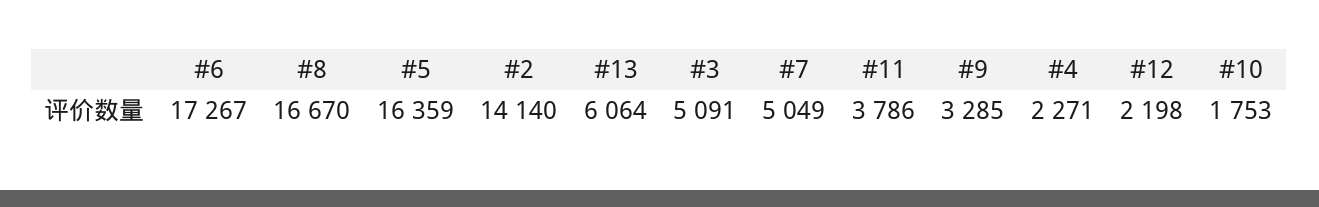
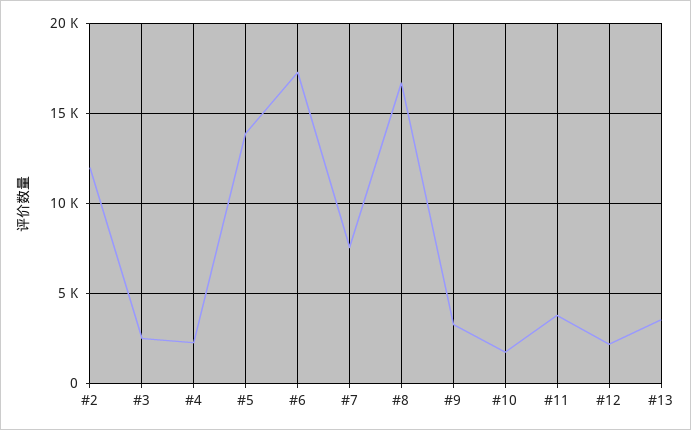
#5: 16359 -> 14000
#2: 14140 -> 12000
#13: 6064 -> 3500
#3: 5091 -> 2500
#7: 5049 -> 7500

